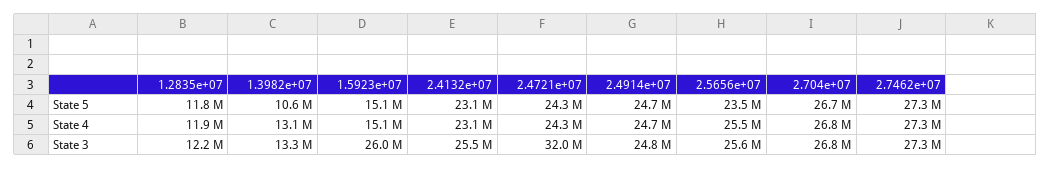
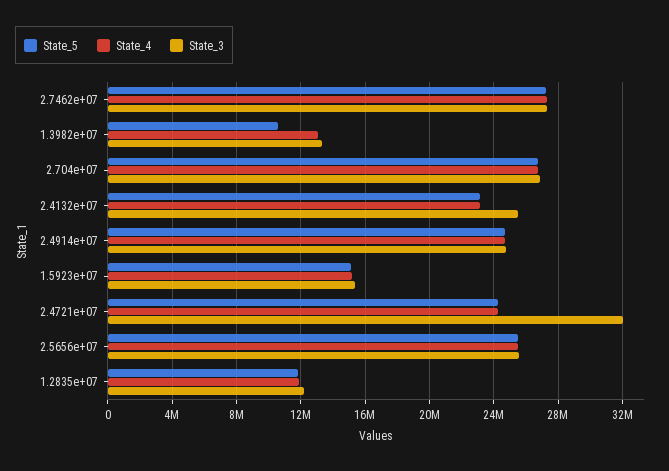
State 5, 2.5656e+07: 23500000 -> 25500000
State 3, 1.5923e+07: 26000000 -> 15500000

